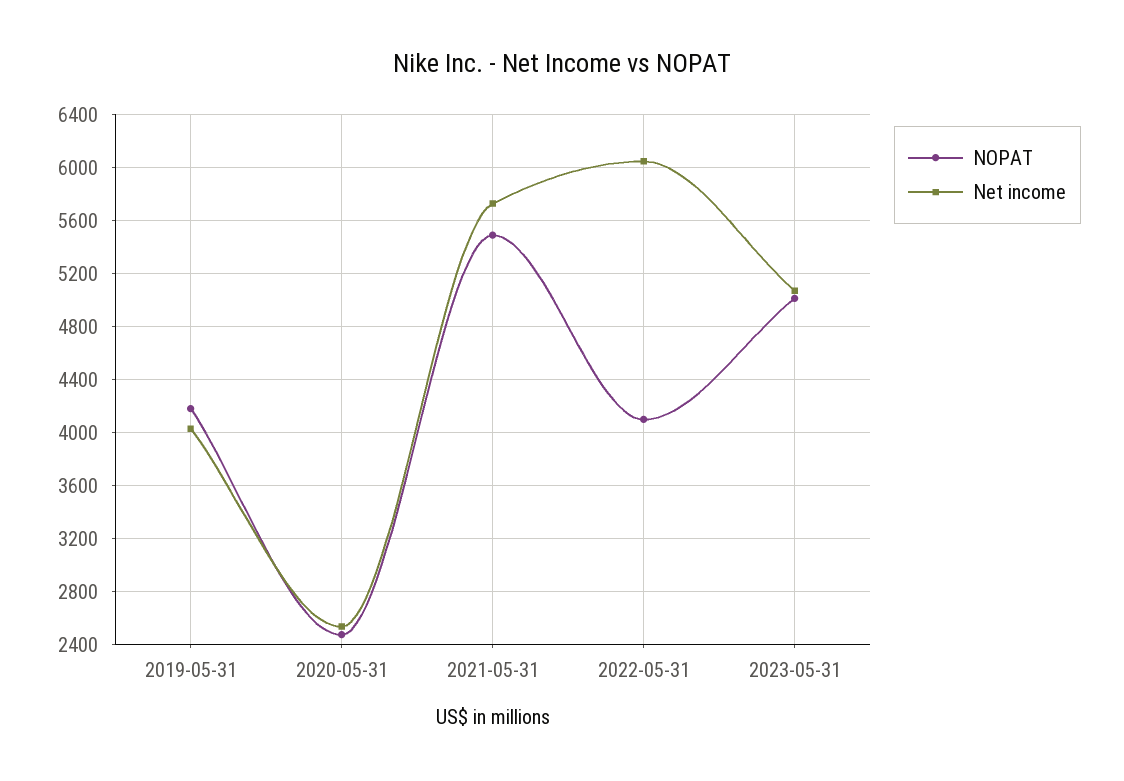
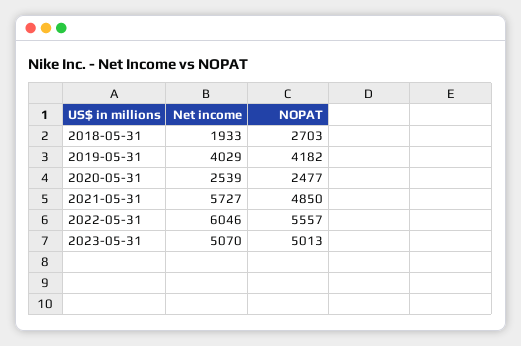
NOPAT, 2021-05-31: 5500 -> 4850
NOPAT, 2022-05-31: 4100 -> 5557
Net income, 2018-05-31: none -> 1933
NOPAT, 2018-05-31: none -> 2703

